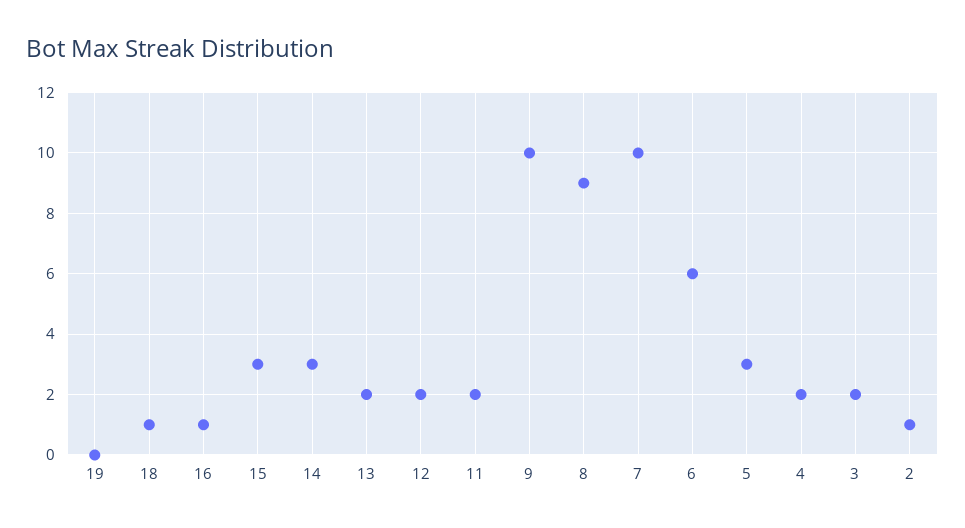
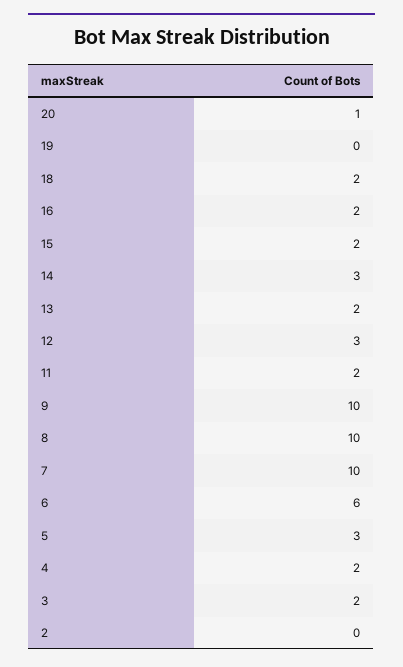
18: 1 -> 2
16: 1 -> 2
15: 3 -> 2
12: 2 -> 3
8: 9 -> 10
2: 1 -> 0
20: none -> 1

